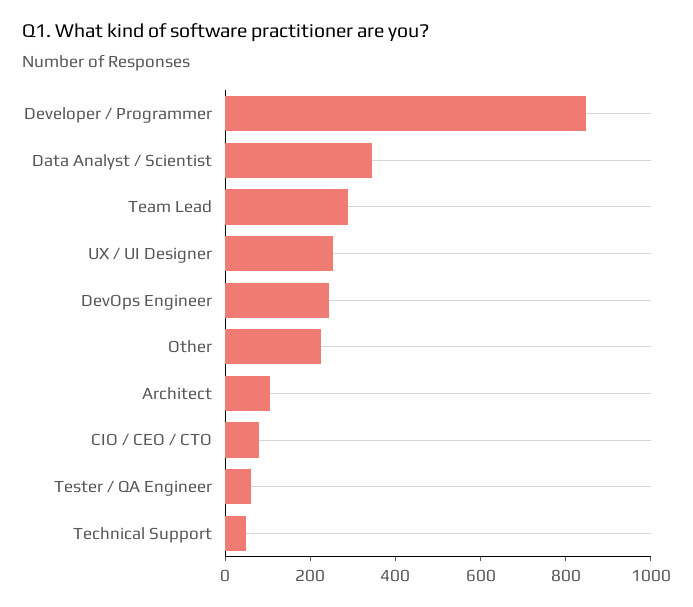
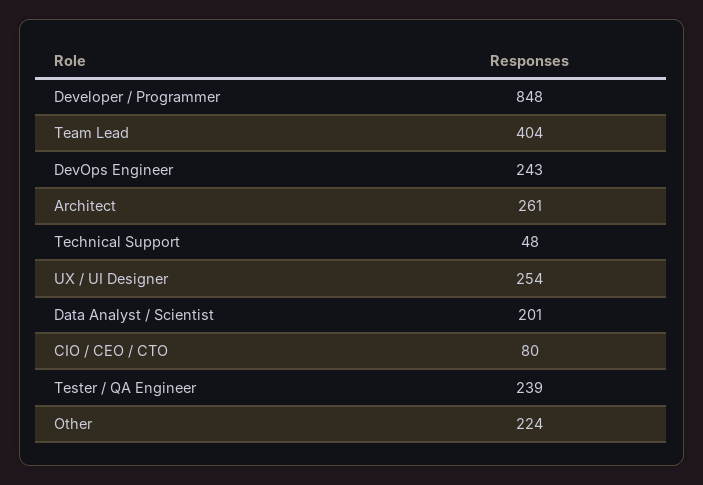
Data Analyst / Scientist: 350 -> 201
Team Lead: 300 -> 404
Architect: 100 -> 261
Tester / QA Engineer: 50 -> 239

